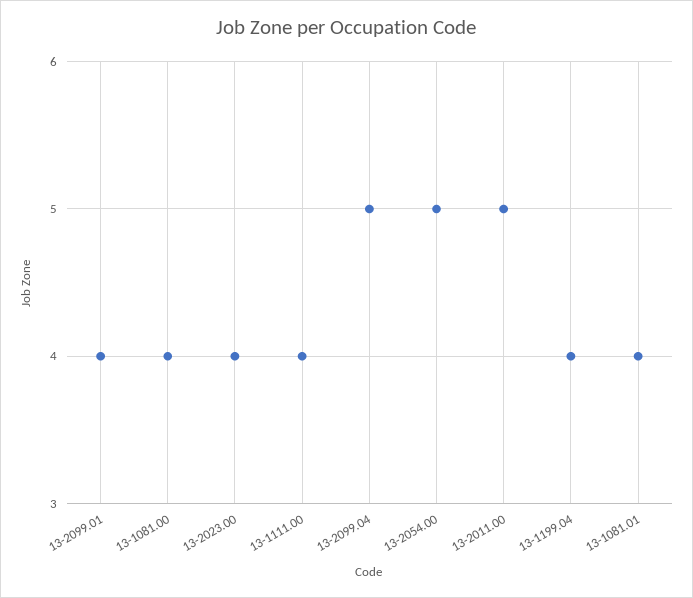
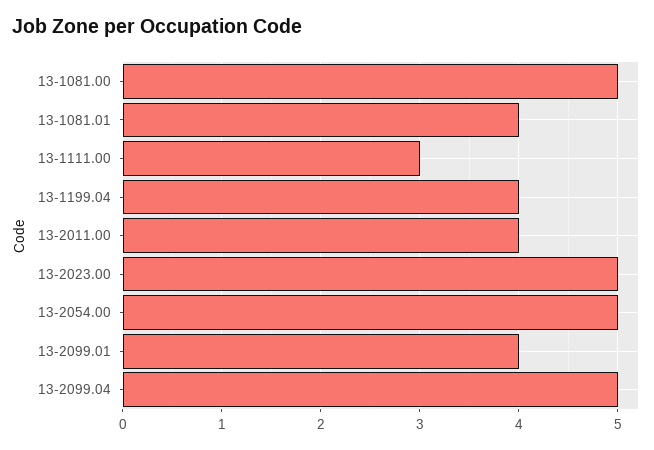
13-1081.00: 4 -> 5
13-2023.00: 4 -> 5
13-1111.00: 4 -> 3
13-2011.00: 5 -> 4

